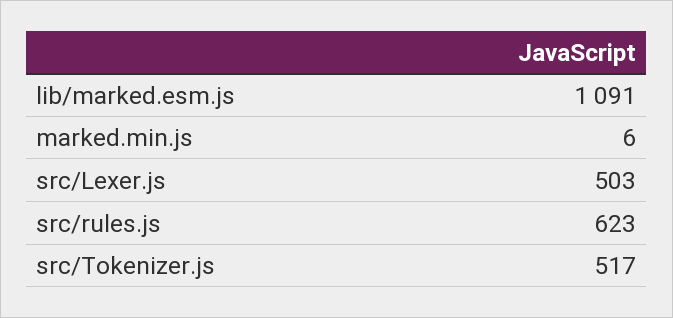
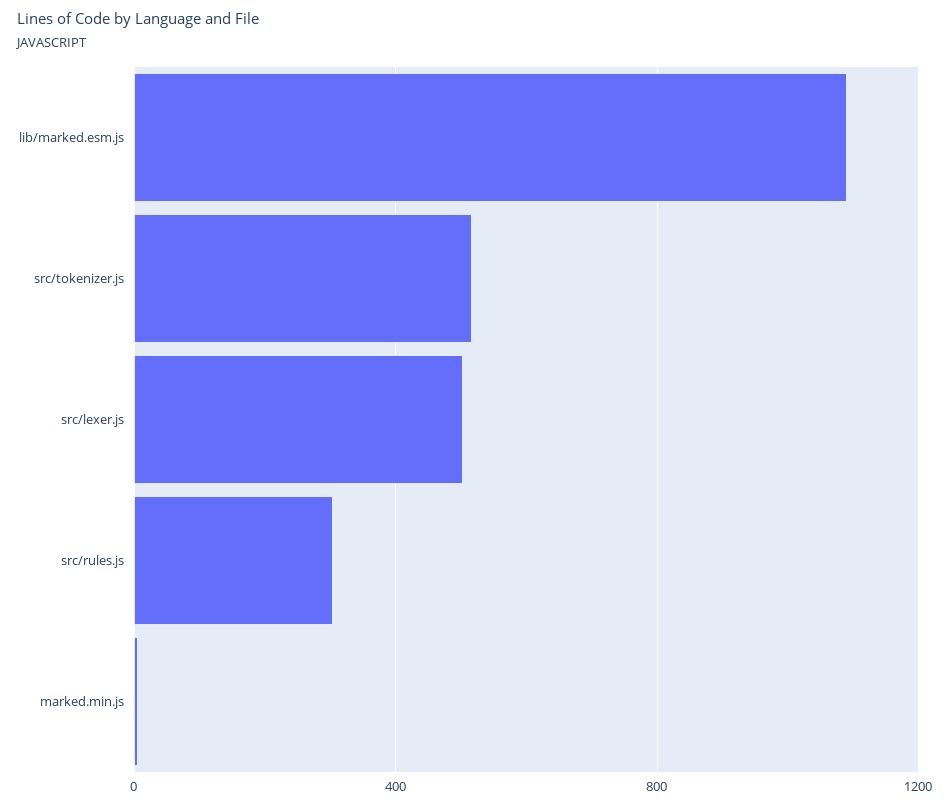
src/rules.js: 623 -> 300

